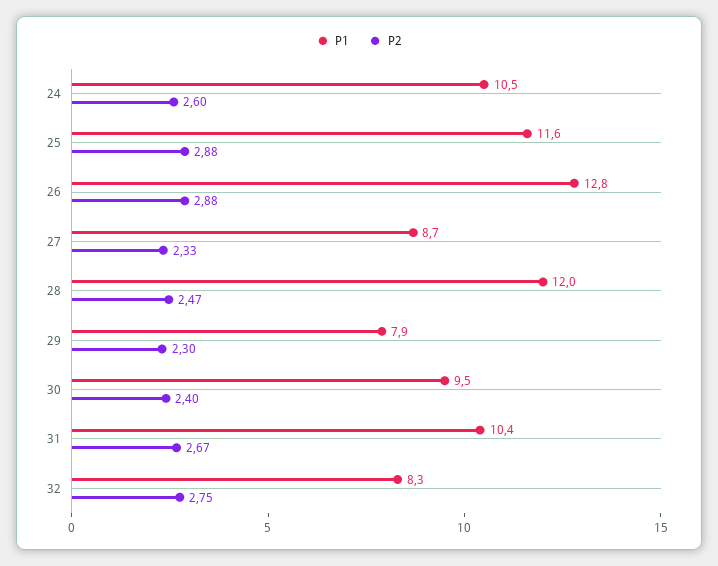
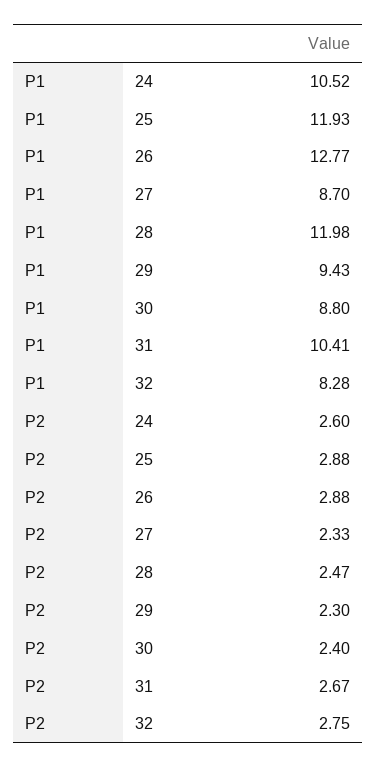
P1, 25: 11.6 -> 11.93
P1, 29: 7.9 -> 9.43
P1, 30: 9.5 -> 8.8

